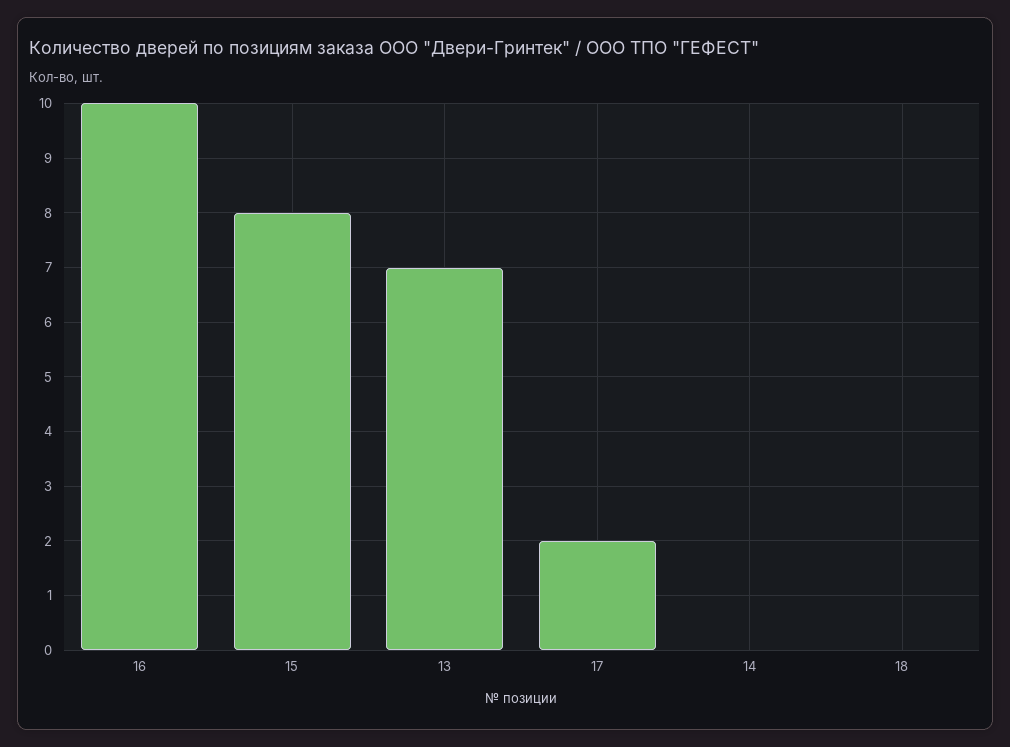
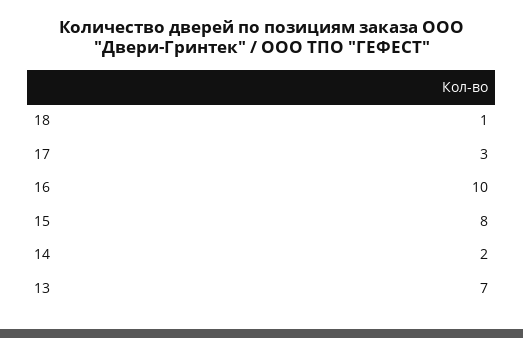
17: 2 -> 3
14: 0 -> 2
18: 0 -> 1

